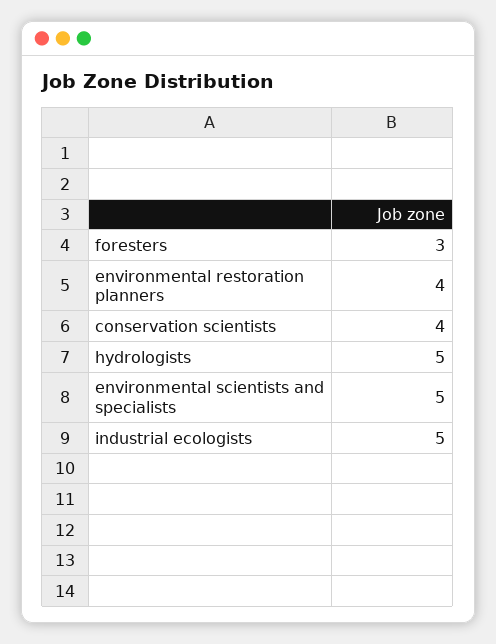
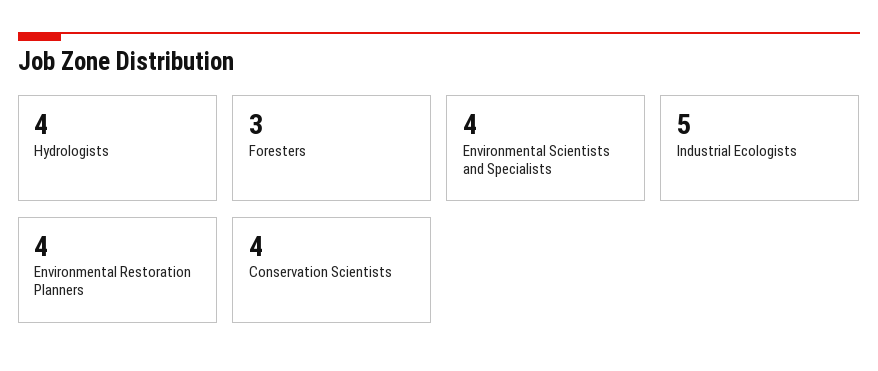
hydrologists: 5 -> 4
environmental scientists and specialists: 5 -> 4

